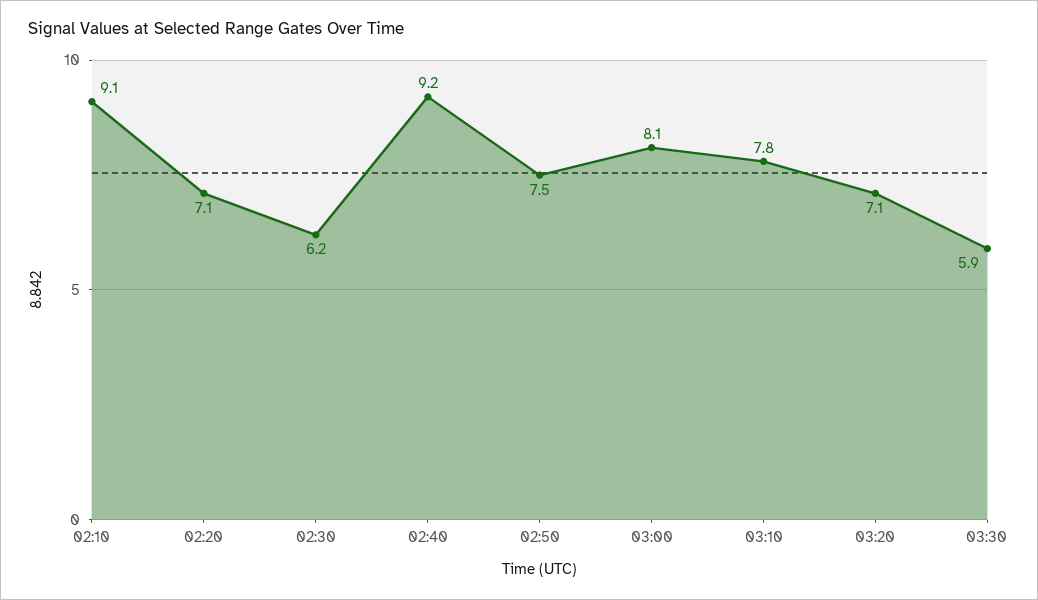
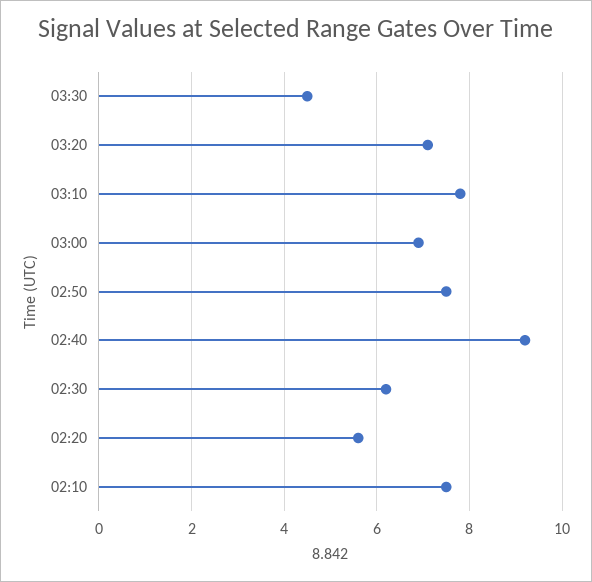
02:10: 9.1 -> 7.5
02:20: 7.1 -> 5.5
03:00: 8.1 -> 7
03:30: 5.9 -> 4.5

